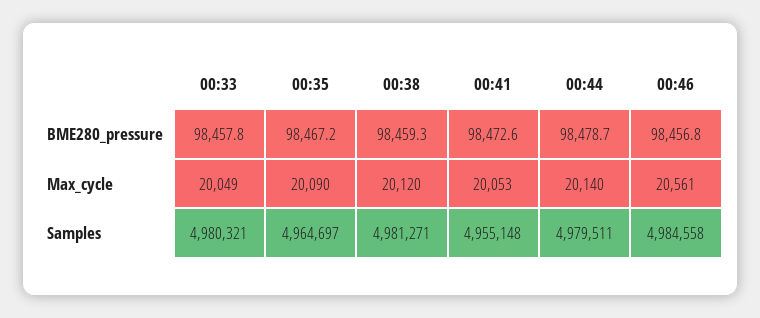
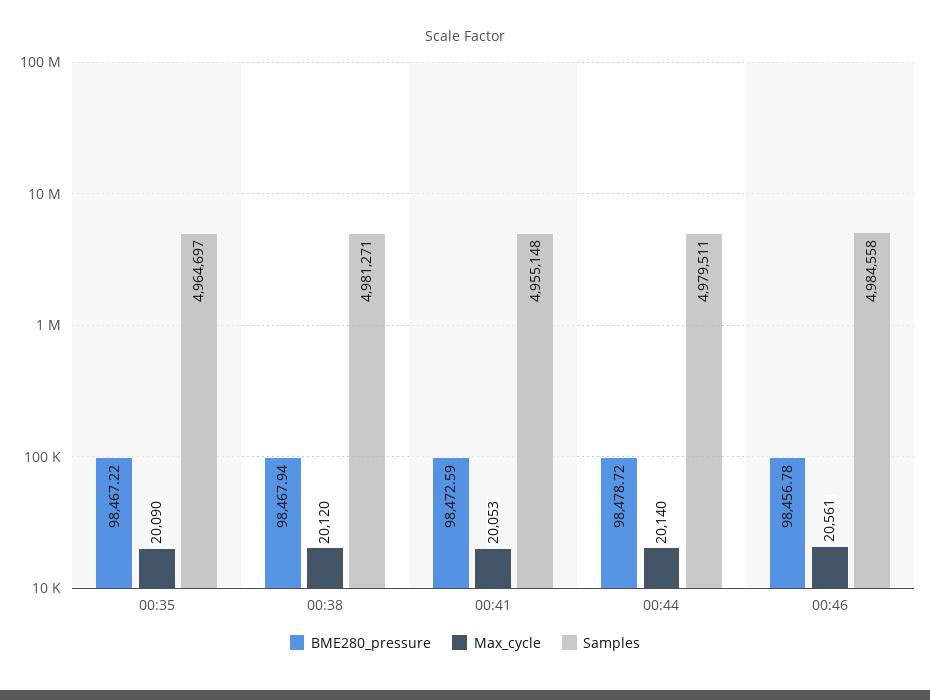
BME280_pressure, 00:33: 98457.8 -> none
BME280_pressure, 00:38: 98459.3 -> 98467.94
Max_cycle, 00:33: 20049 -> none
Samples, 00:33: 4980321 -> none

